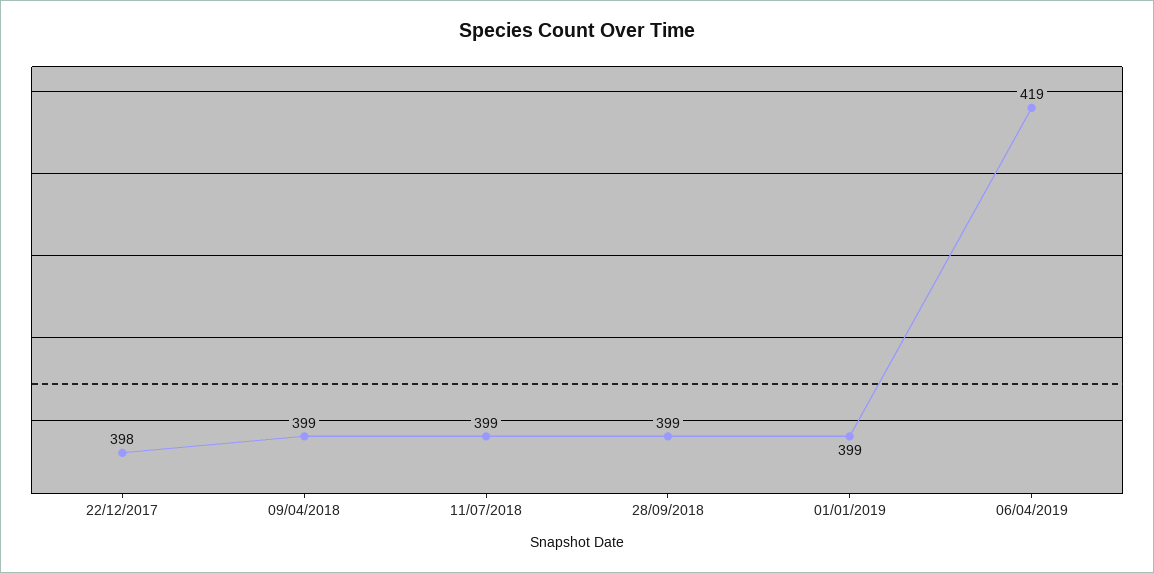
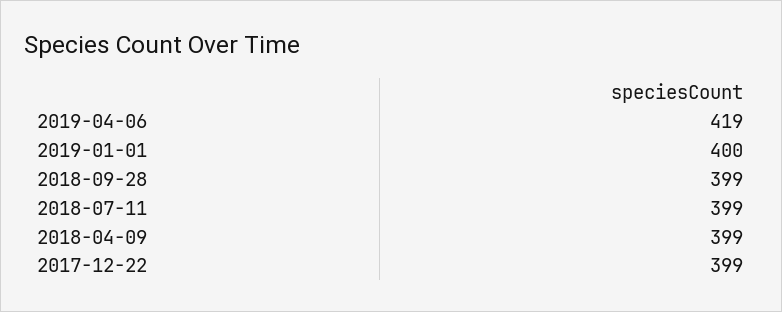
22/12/2017: 398 -> 399
01/01/2019: 399 -> 400

